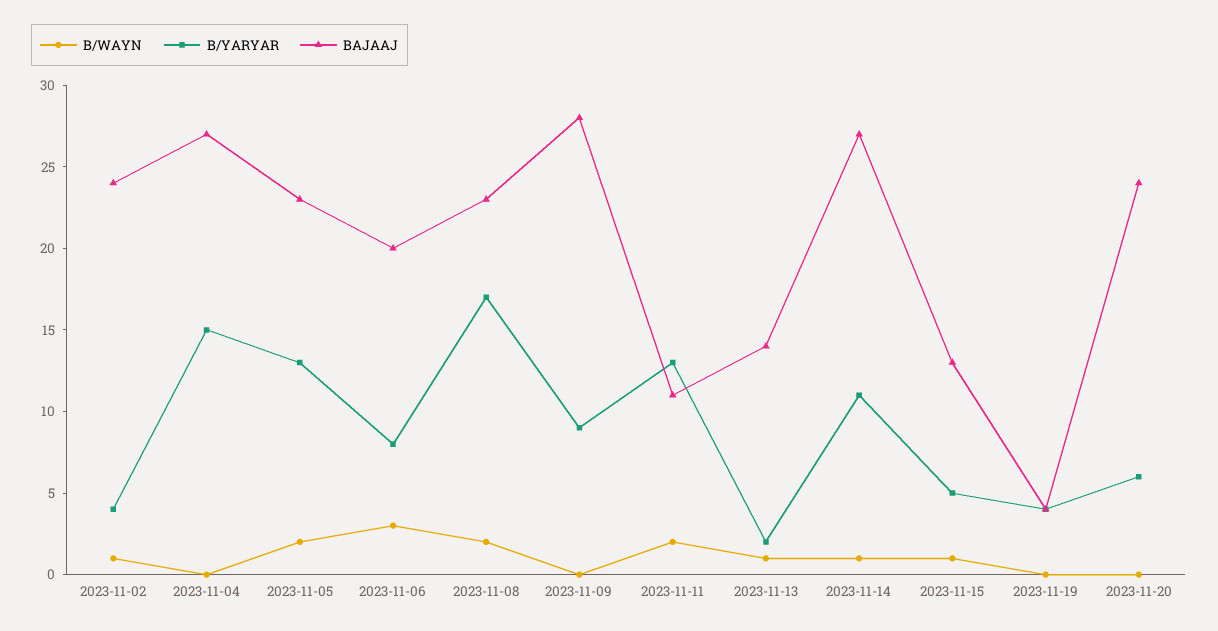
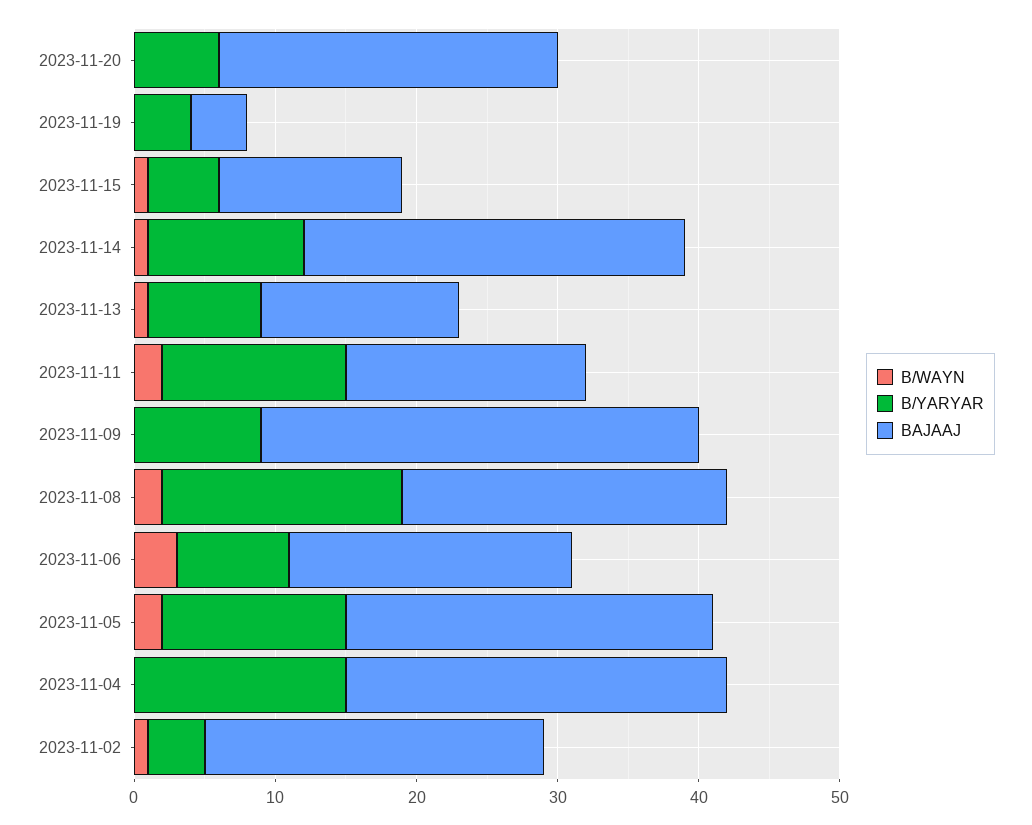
BAJAAJ, 2023-11-05: 23 -> 26
BAJAAJ, 2023-11-09: 28 -> 31
BAJAAJ, 2023-11-11: 11 -> 17
B/YARYAR, 2023-11-13: 2 -> 8

